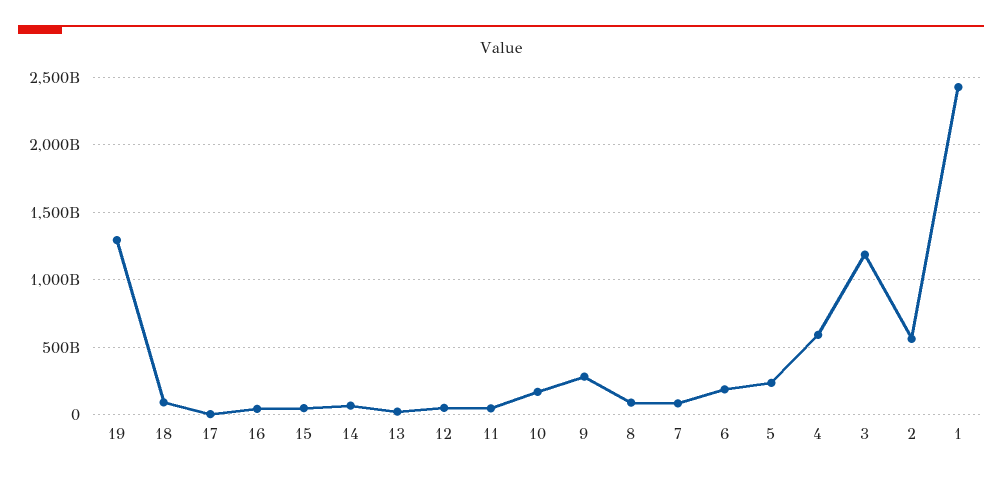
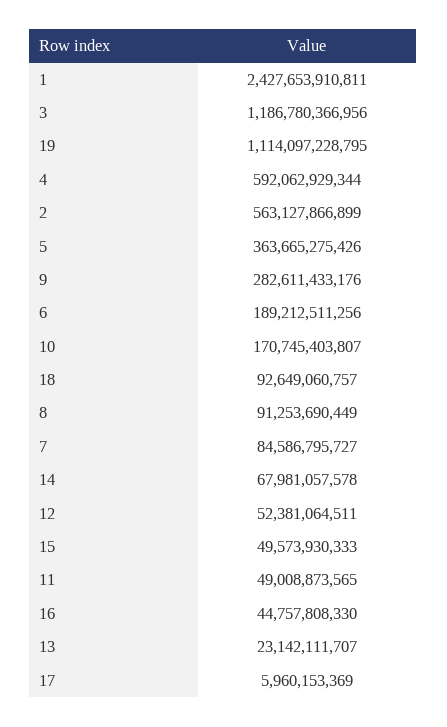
19: 1300000000000 -> 1114097228795
5: 250000000000 -> 363665275426

